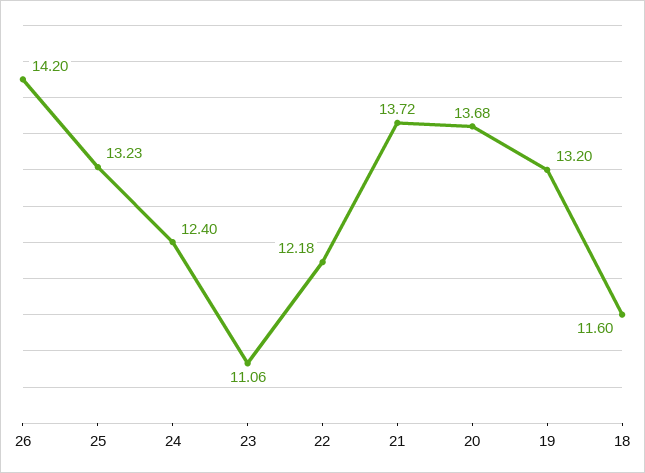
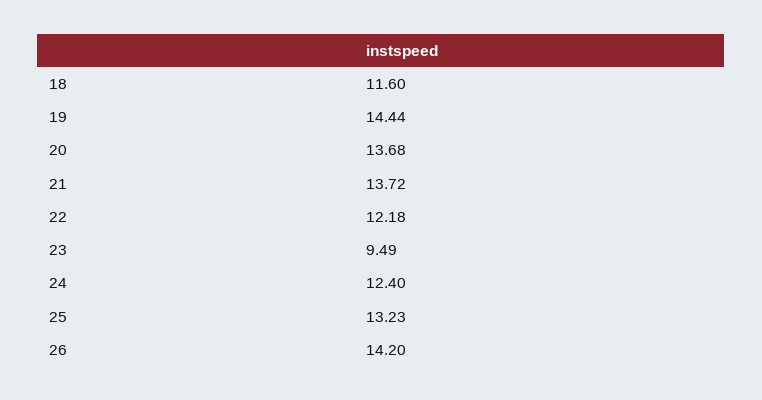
23: 11.06 -> 9.49
19: 13.2 -> 14.44

